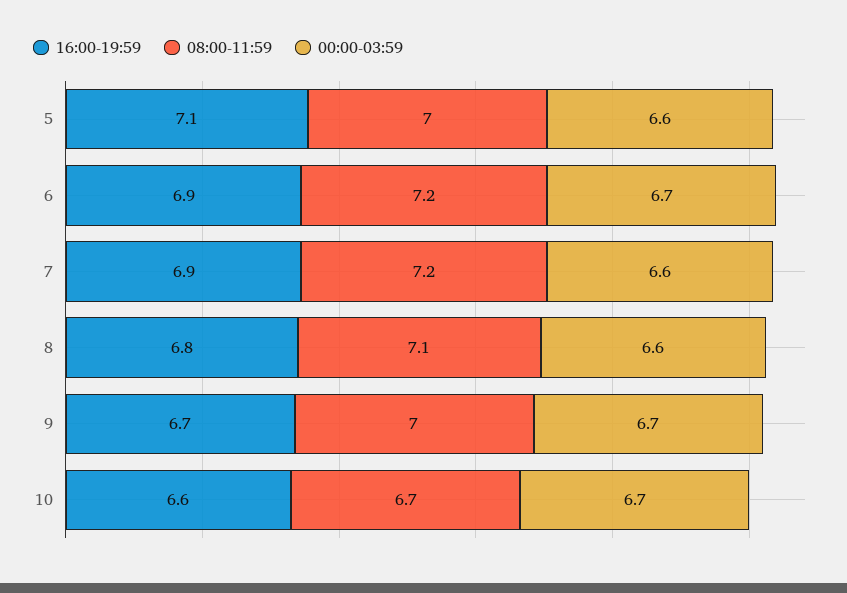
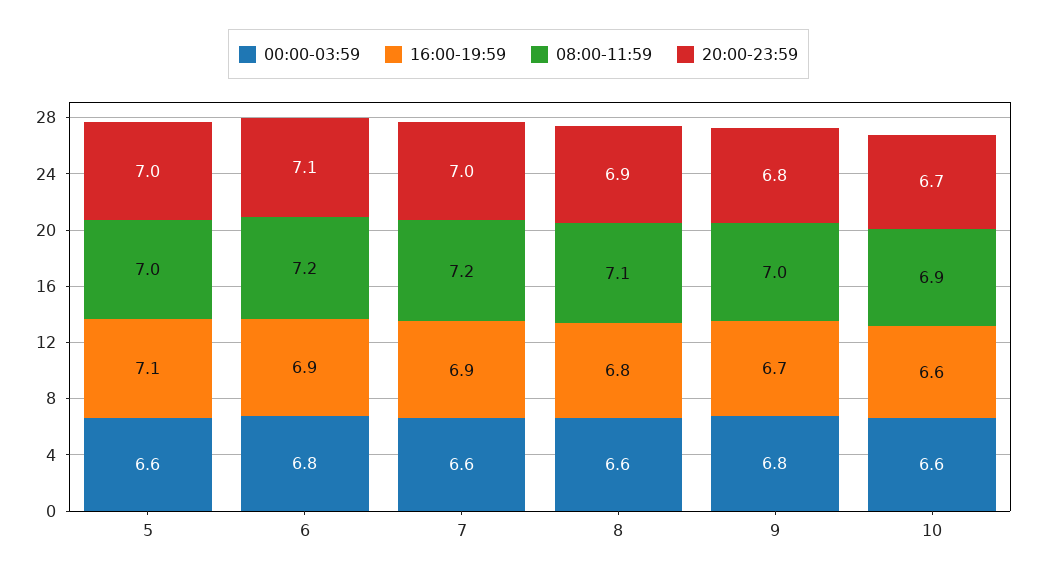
00:00-03:59, 6: 6.7 -> 6.8
00:00-03:59, 9: 6.7 -> 6.8
08:00-11:59, 10: 6.7 -> 6.9
00:00-03:59, 10: 6.7 -> 6.6
20:00-23:59, 5: none -> 7
20:00-23:59, 6: none -> 7.1
20:00-23:59, 7: none -> 7
20:00-23:59, 8: none -> 6.9
20:00-23:59, 9: none -> 6.8
20:00-23:59, 10: none -> 6.7

